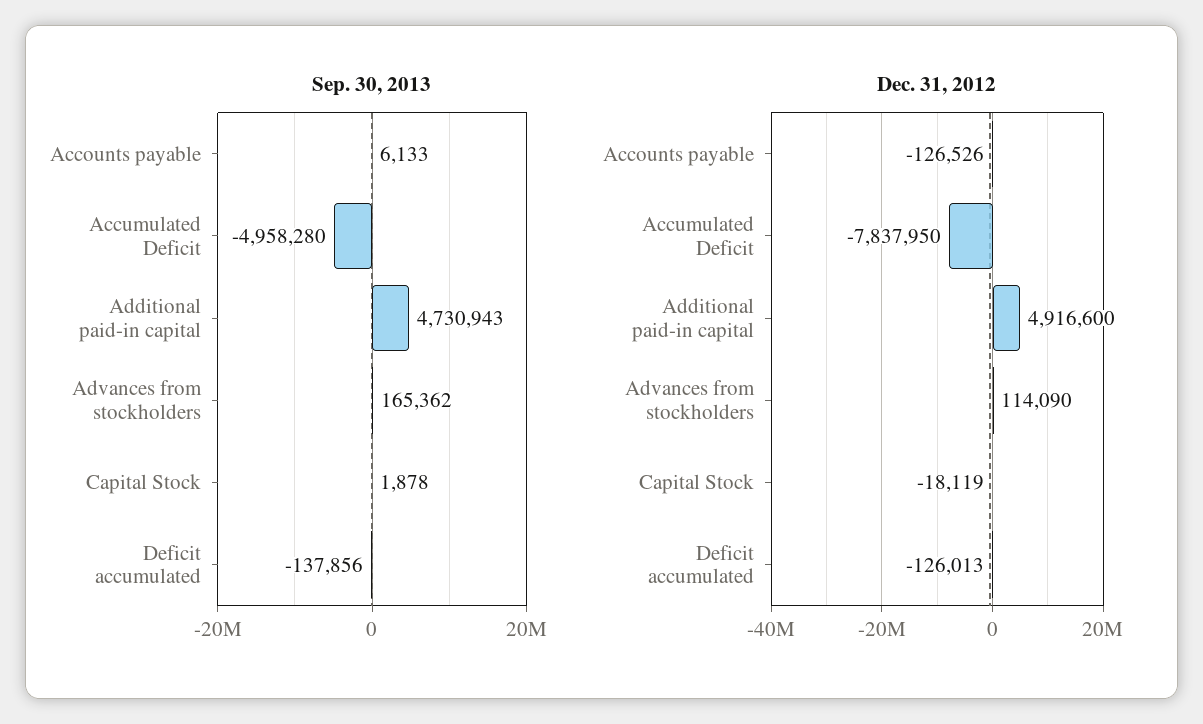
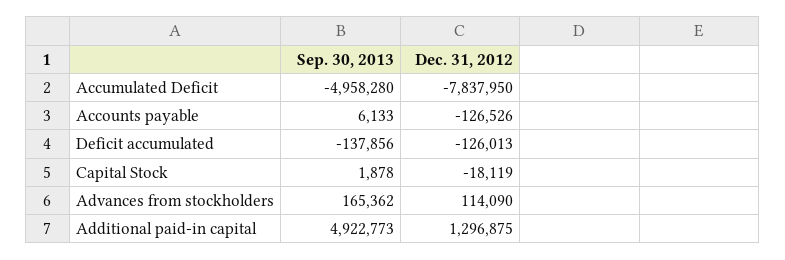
Sep. 30, 2013, Additional paid-in capital: 4730943 -> 4922773
Dec. 31, 2012, Additional paid-in capital: 4916600 -> 1296875

